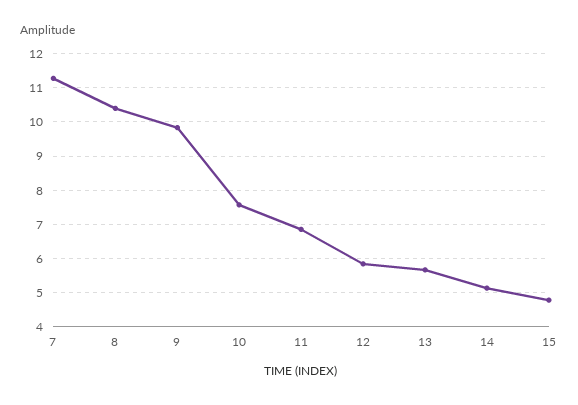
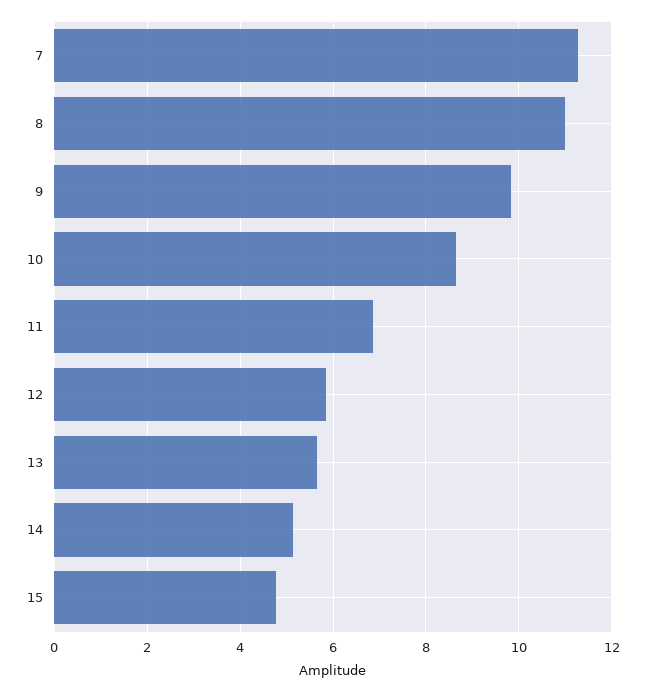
8: 10.4 -> 11
10: 7.6 -> 8.6

